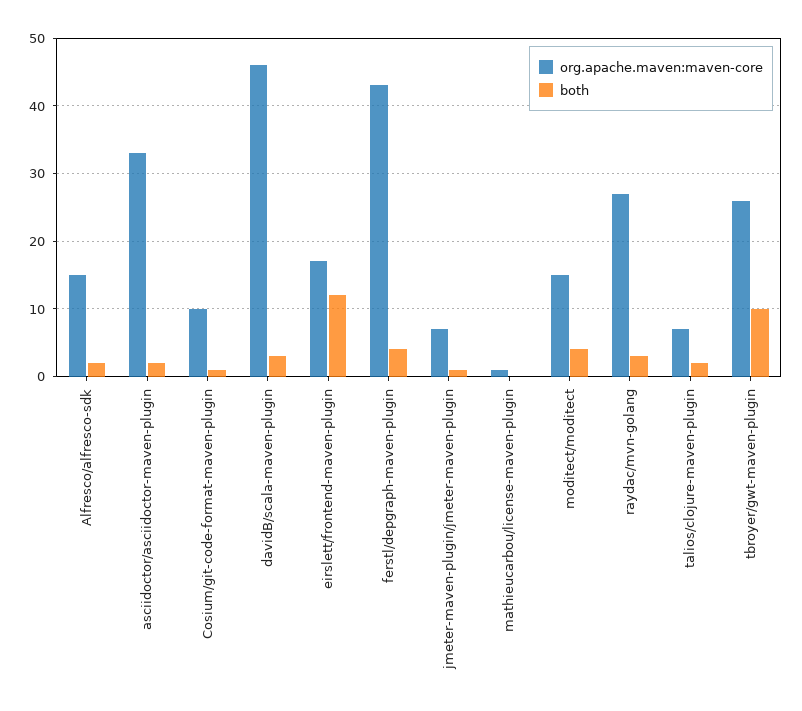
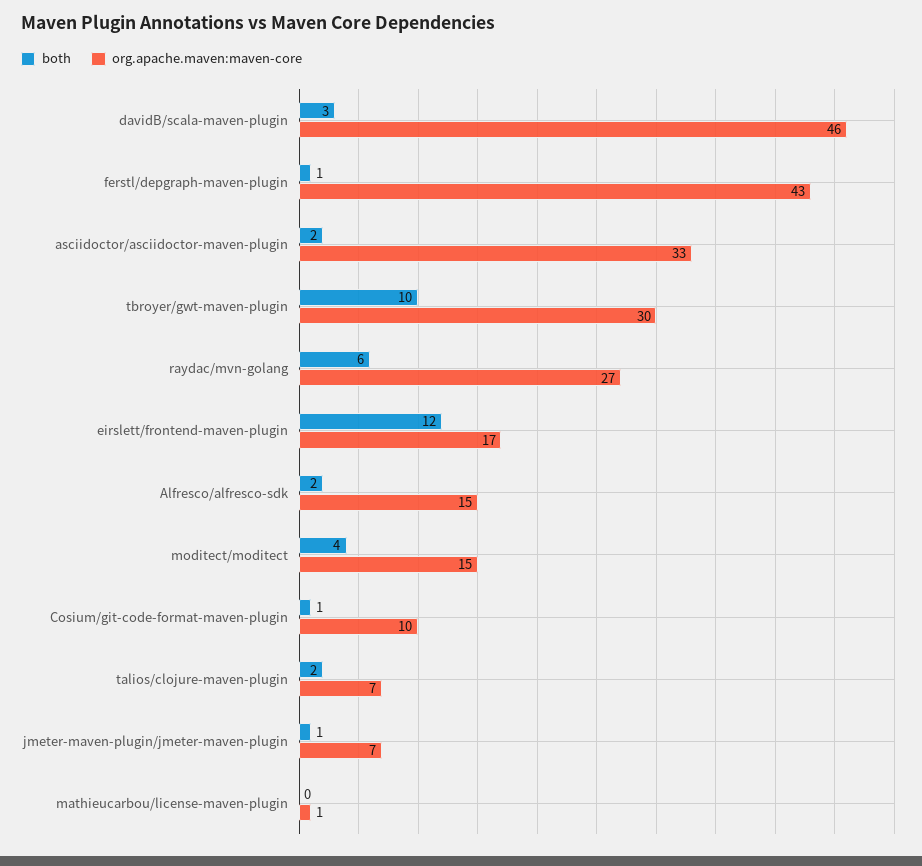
both, ferstl/depgraph-maven-plugin: 4 -> 1
both, raydac/mvn-golang: 3 -> 6
org.apache.maven:maven-core, tbroyer/gwt-maven-plugin: 26 -> 30

